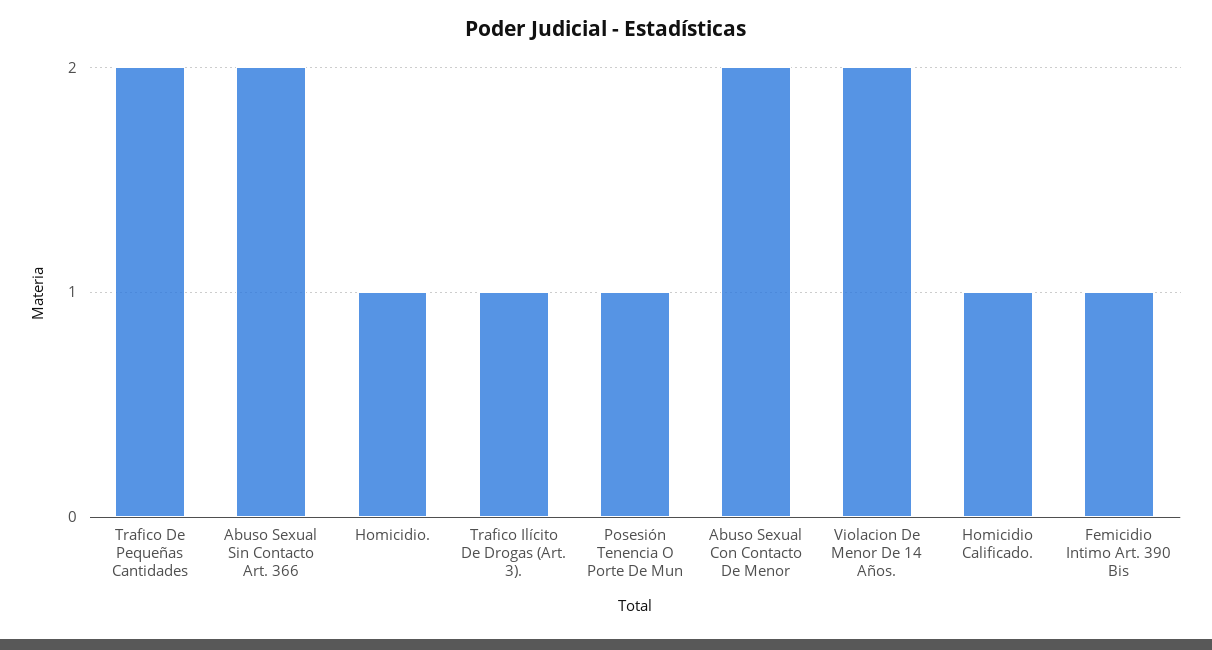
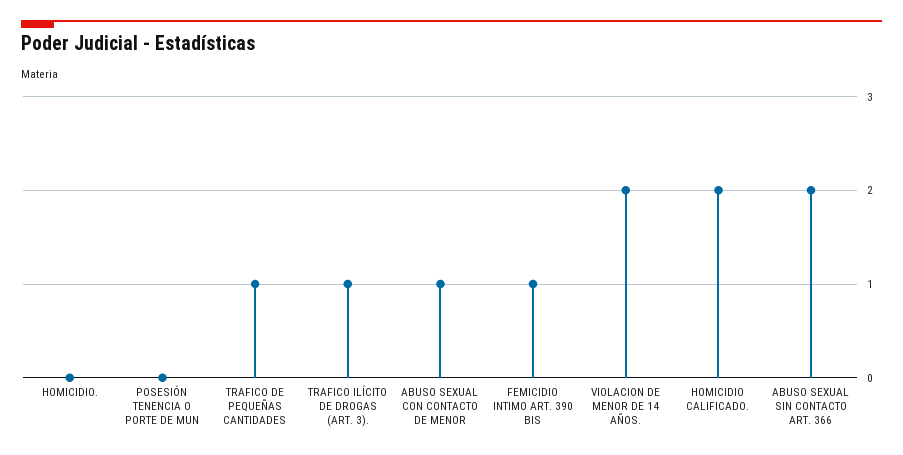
Trafico De Pequeñas Cantidades: 2 -> 1
Homicidio.: 1 -> 0
Posesión Tenencia O Porte De Mun: 1 -> 0
Abuso Sexual Con Contacto De Menor: 2 -> 1
Homicidio Calificado.: 1 -> 2

